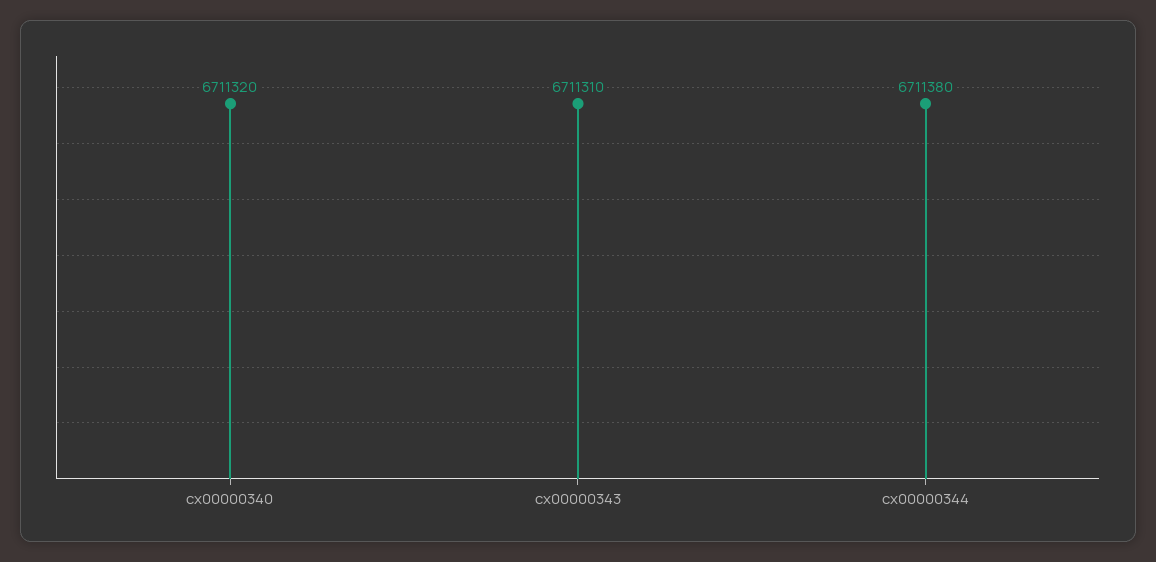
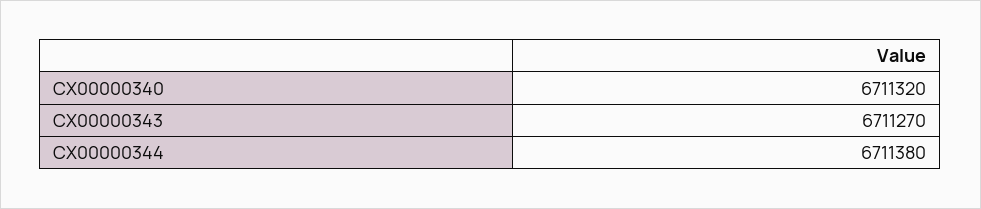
cx00000343: 6711310 -> 6711270

